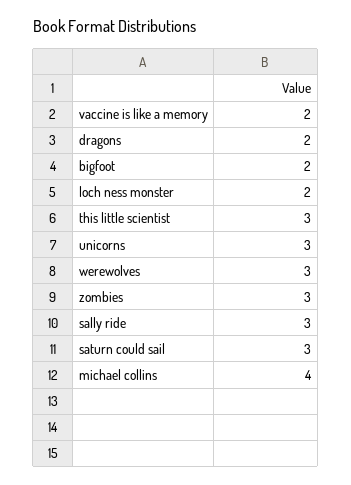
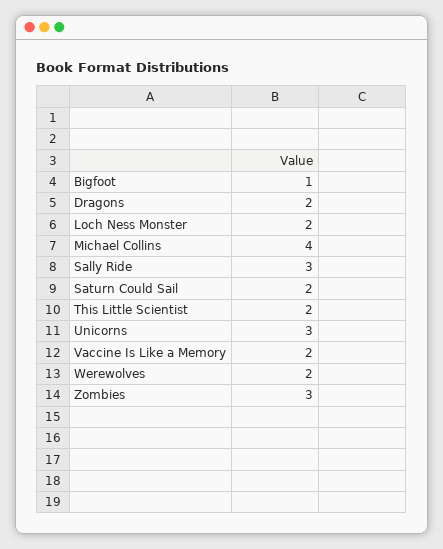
bigfoot: 2 -> 1
this little scientist: 3 -> 2
werewolves: 3 -> 2
saturn could sail: 3 -> 2

